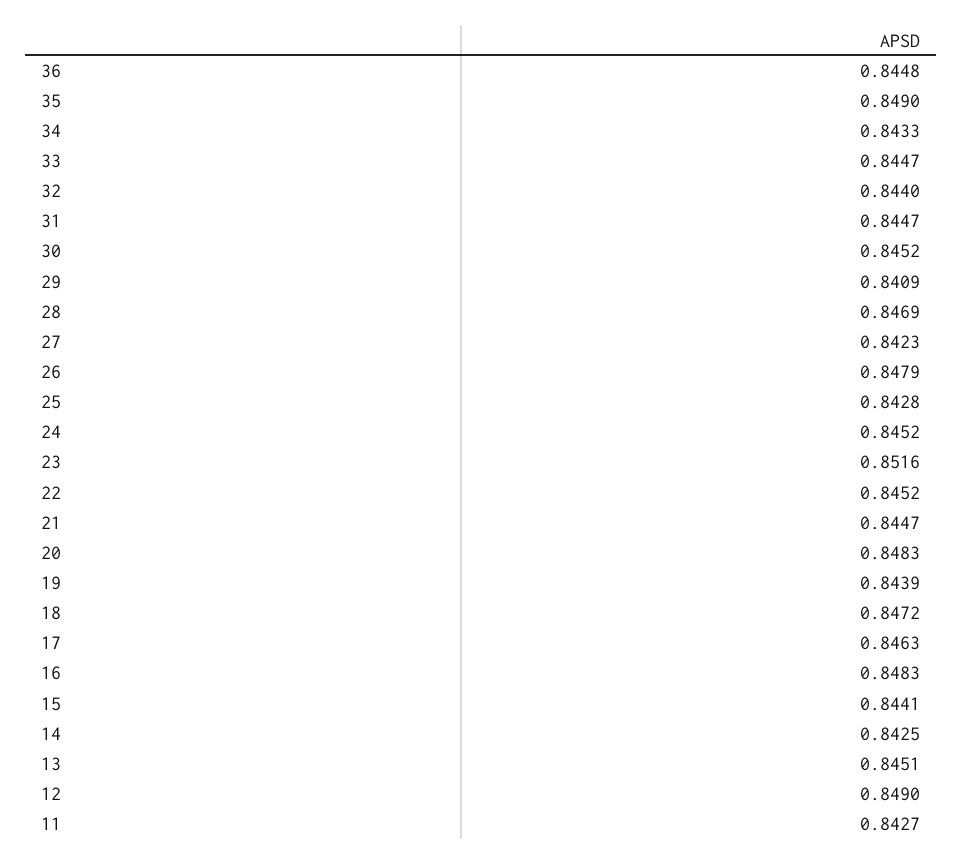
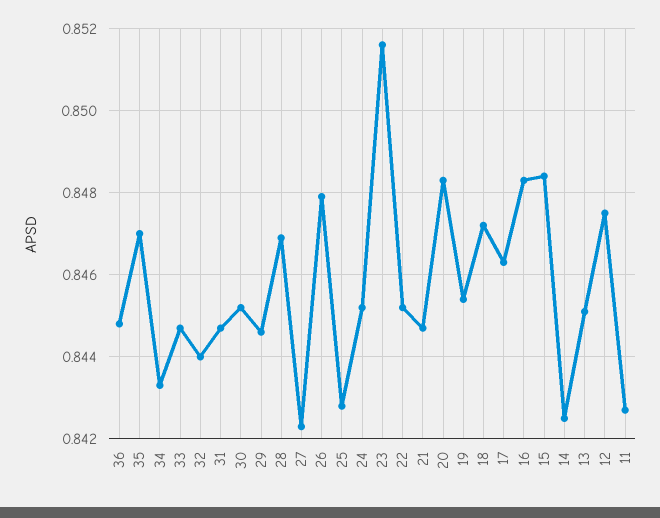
35: 0.849 -> 0.847
29: 0.8409 -> 0.8445
19: 0.8439 -> 0.8455
15: 0.8441 -> 0.8485
12: 0.849 -> 0.8475

